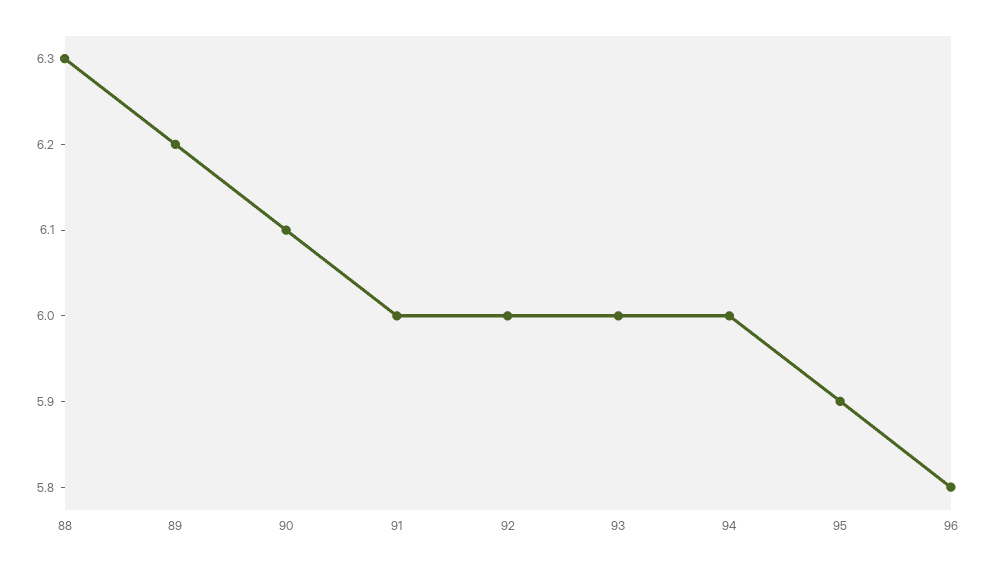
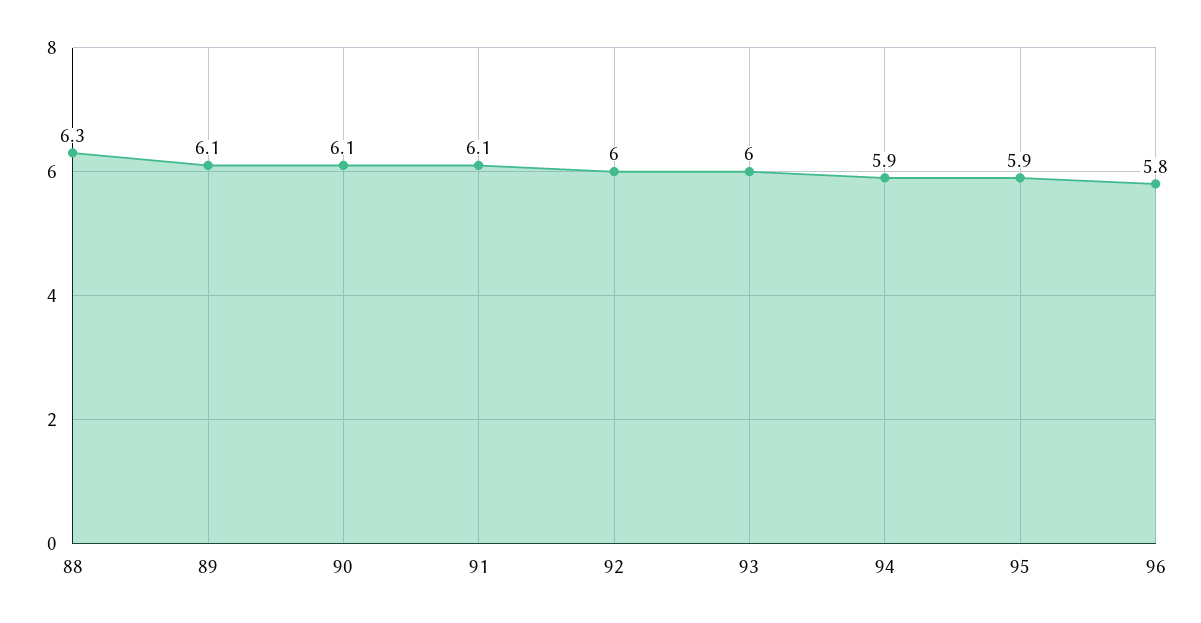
89: 6.2 -> 6.1
91: 6 -> 6.1
94: 6 -> 5.9

